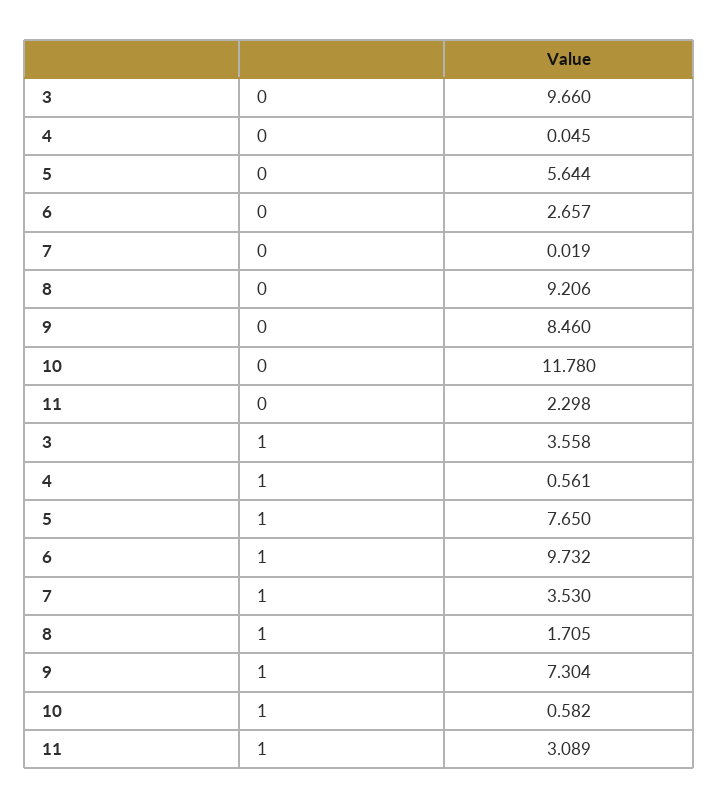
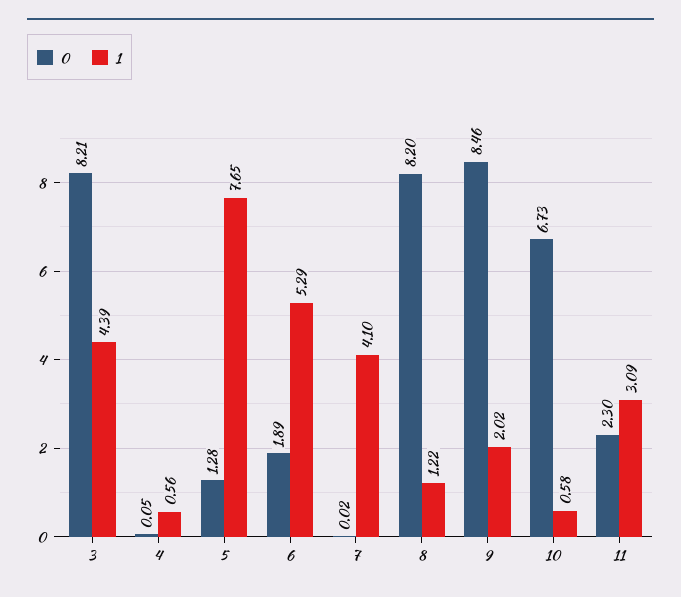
0, 3: 9.66 -> 8.21
0, 5: 5.644 -> 1.28
0, 6: 2.657 -> 1.89
0, 8: 9.206 -> 8.2
0, 10: 11.78 -> 6.73
1, 3: 3.558 -> 4.39
1, 6: 9.732 -> 5.29
1, 7: 3.53 -> 4.1
1, 8: 1.705 -> 1.22
1, 9: 7.304 -> 2.02

